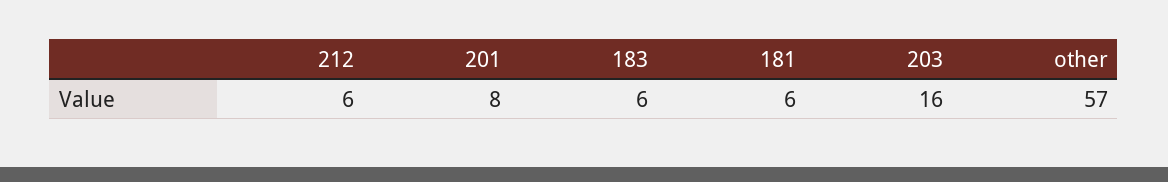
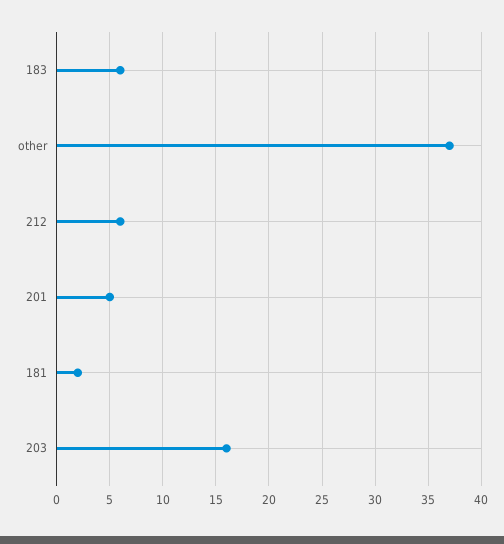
201: 8 -> 5
181: 6 -> 2
other: 57 -> 37

